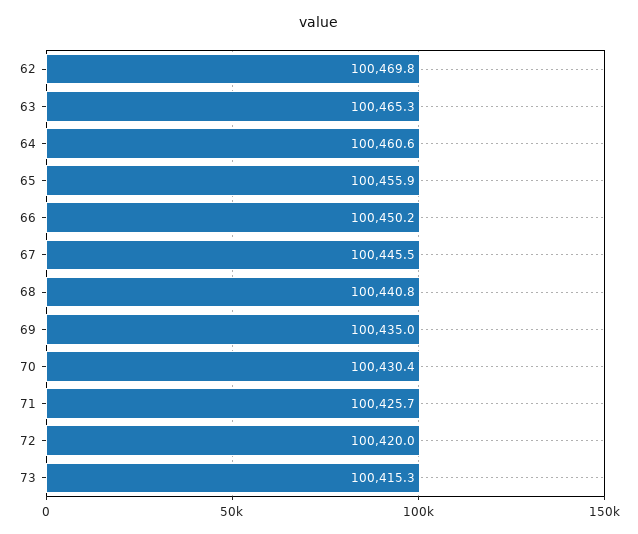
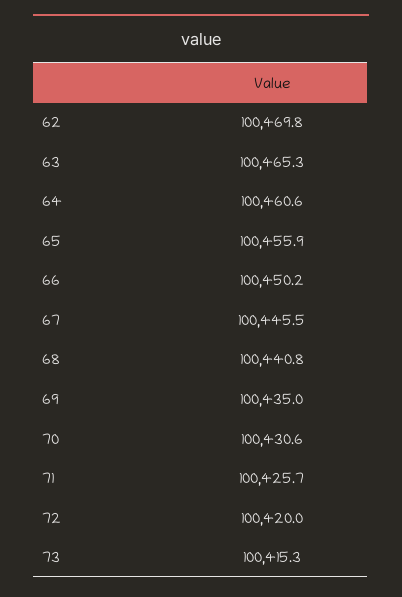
70: 100430.4 -> 100430.6

